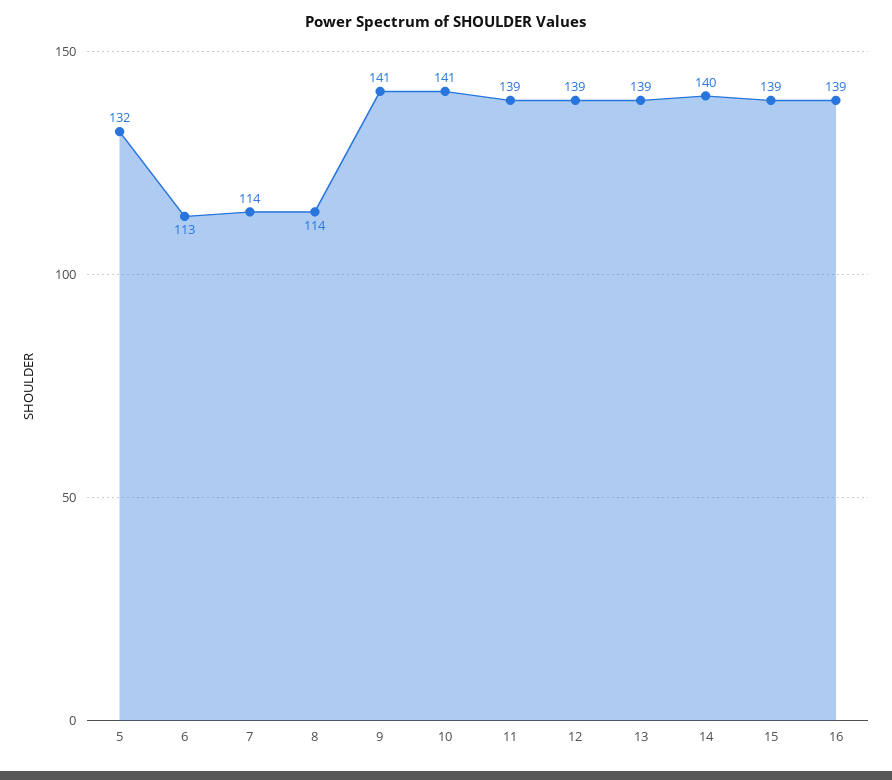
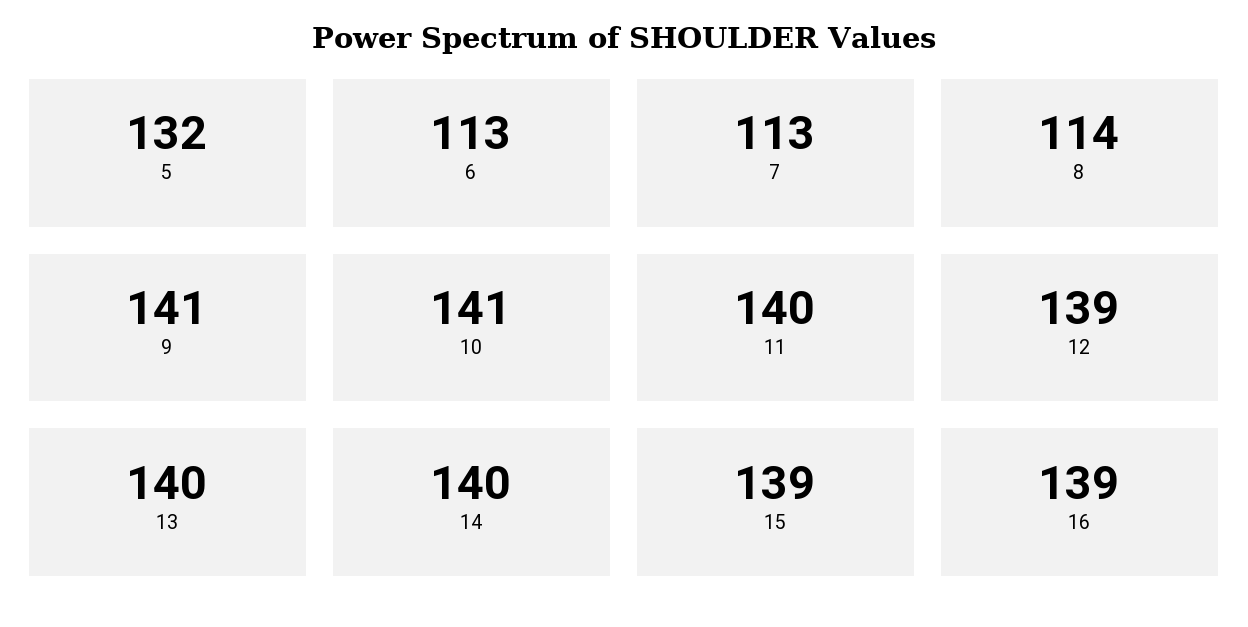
7: 114 -> 113
11: 139 -> 140
13: 139 -> 140

